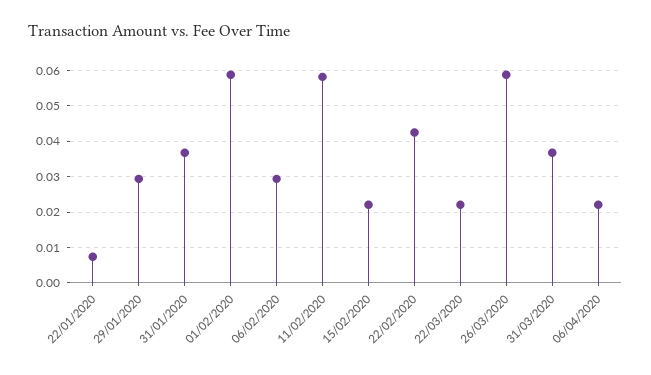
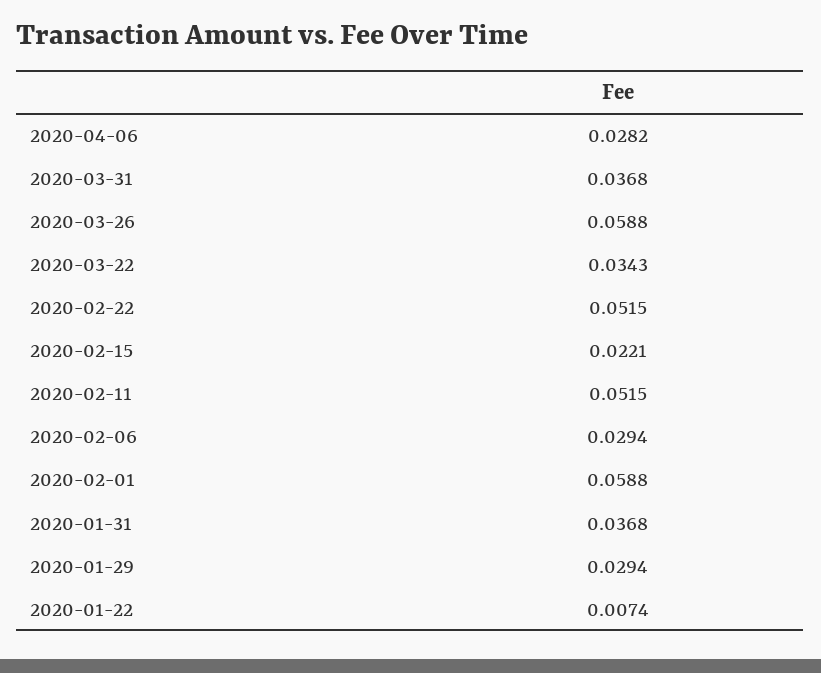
11/02/2020: 0.058 -> 0.0515
22/02/2020: 0.042 -> 0.0515
22/03/2020: 0.022 -> 0.0343
06/04/2020: 0.022 -> 0.0282

